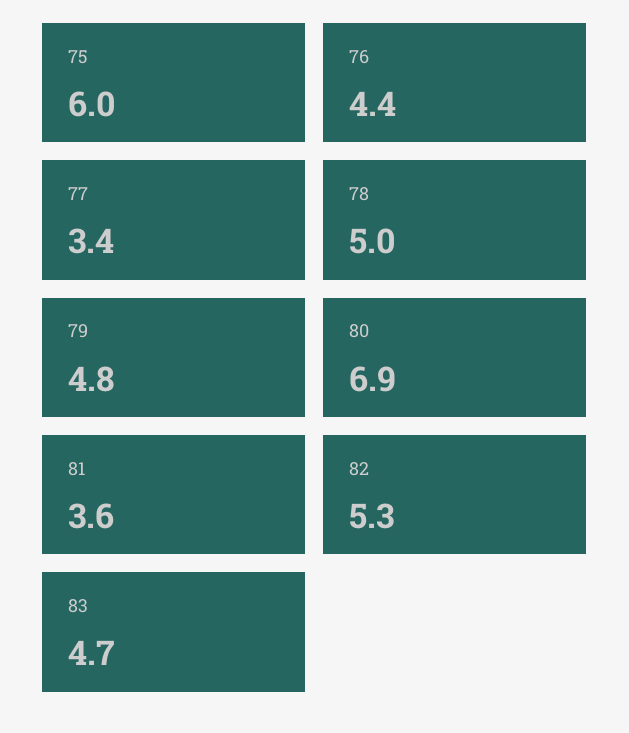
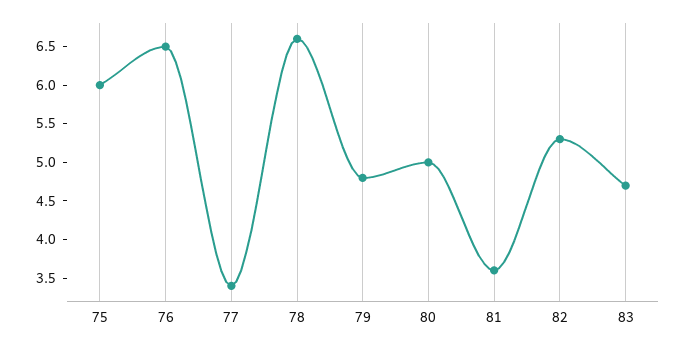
76: 4.4 -> 6.5
78: 5 -> 6.5
80: 6.9 -> 5

